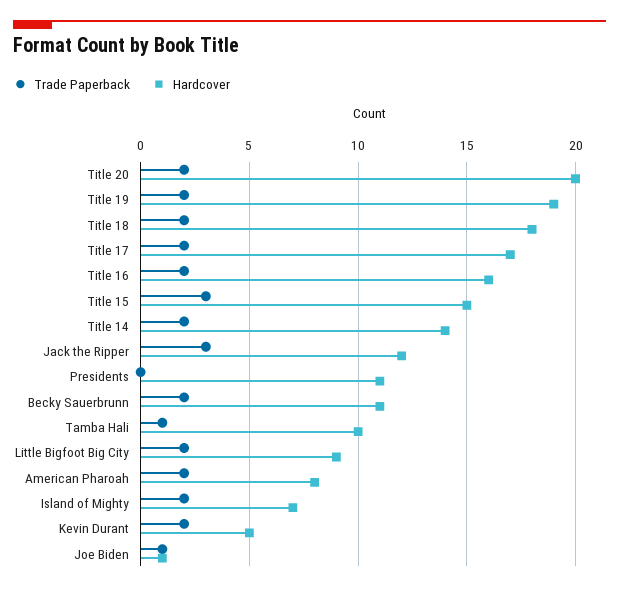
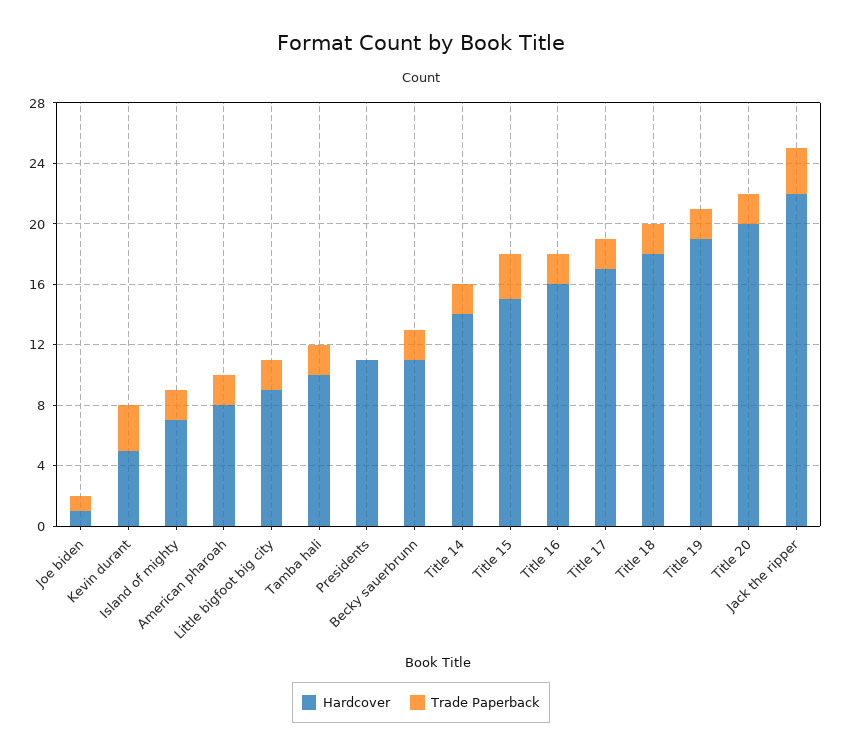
Hardcover, Jack the Ripper: 12 -> 22
Trade Paperback, Tamba Hali: 1 -> 2
Trade Paperback, Kevin Durant: 2 -> 3

